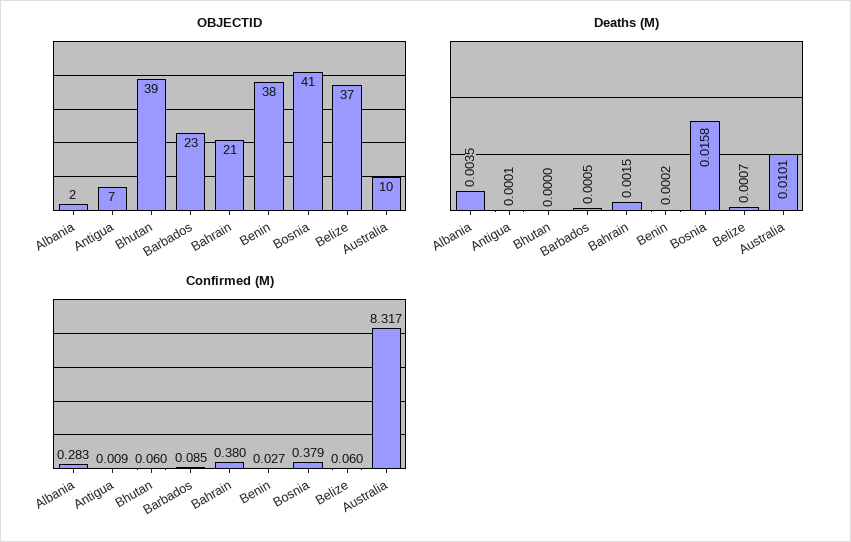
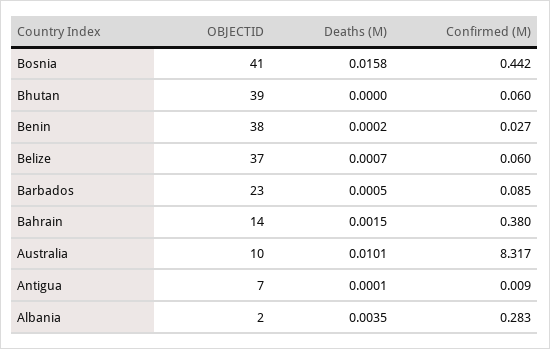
OBJECTID, Bahrain: 21 -> 14
Confirmed (M), Bosnia: 0.379 -> 0.442

